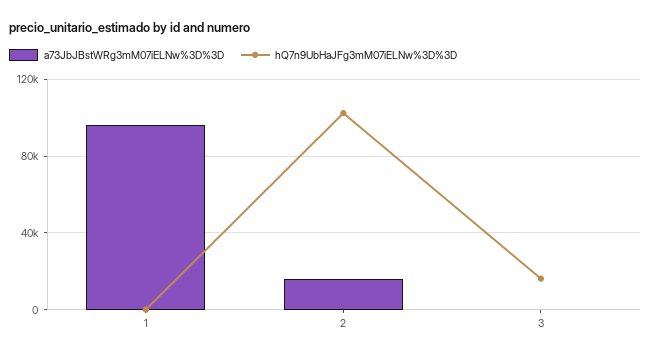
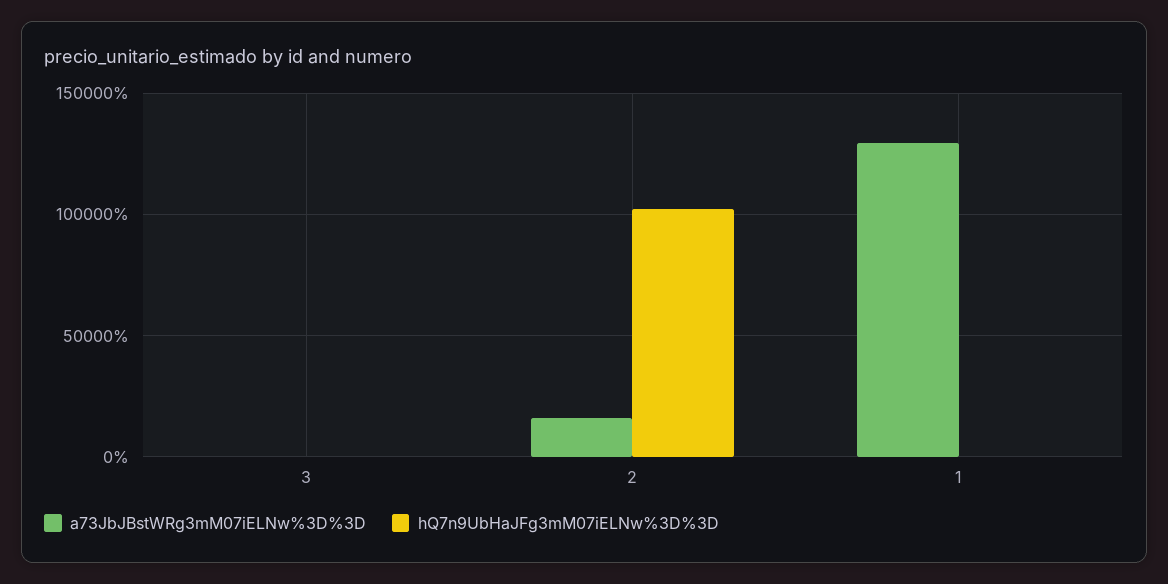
a73JbJBstWRg3mM07iELNw%3D%3D, 1: 95000 -> 130000
hQ7n9UbHaJFg3mM07iELNw%3D%3D, 3: 15000 -> 0

